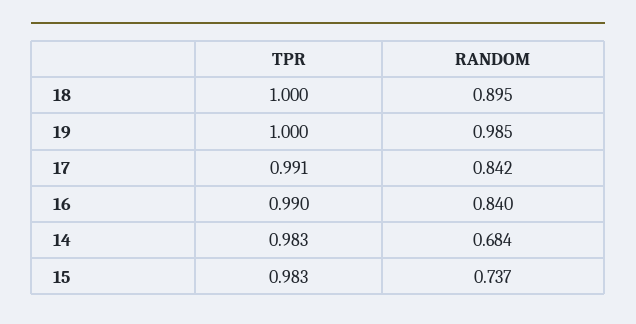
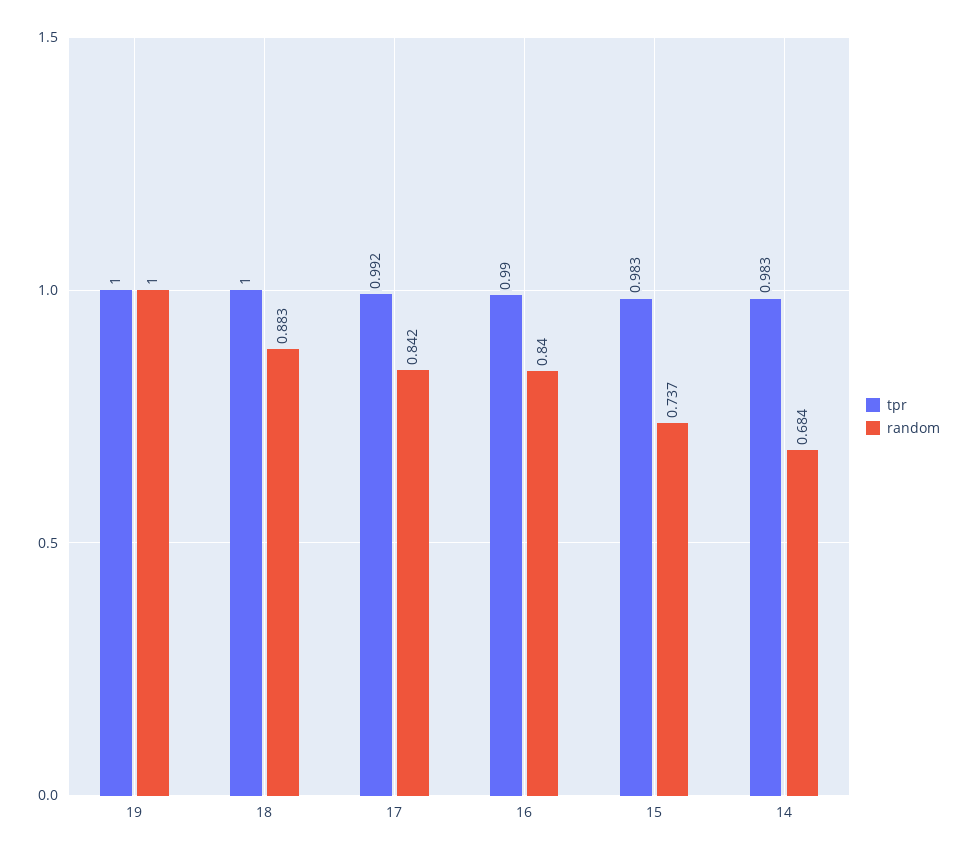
RANDOM, 18: 0.895 -> 0.883
RANDOM, 19: 0.985 -> 1
TPR, 17: 0.991 -> 0.992

